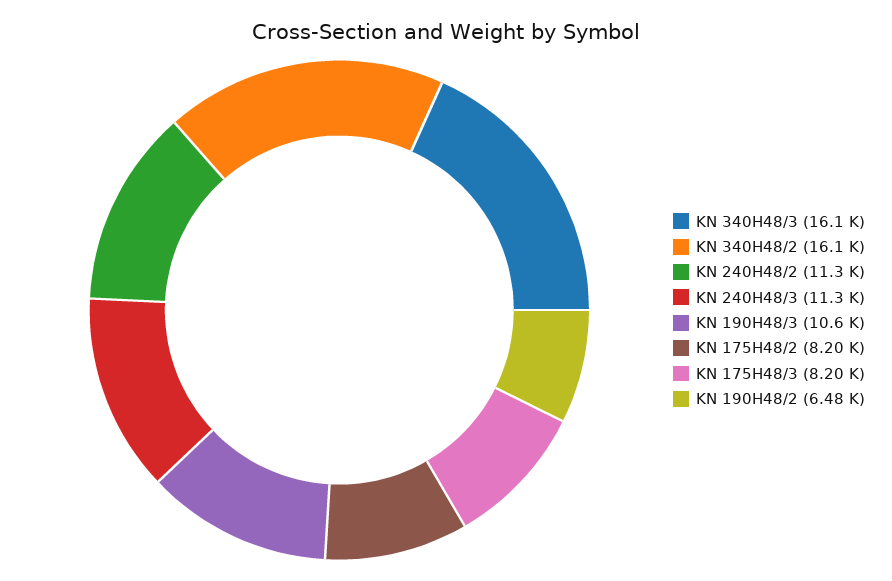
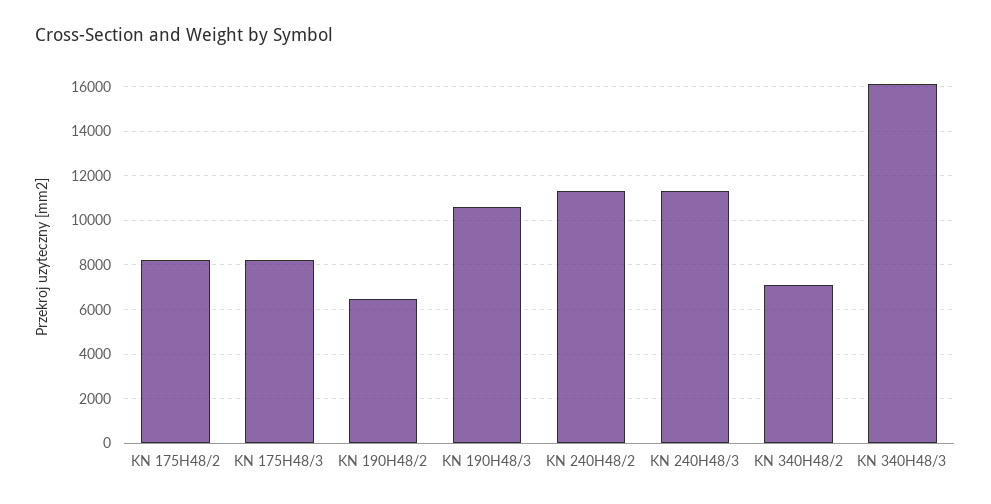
KN 340H48/2: 16100 -> 7000

